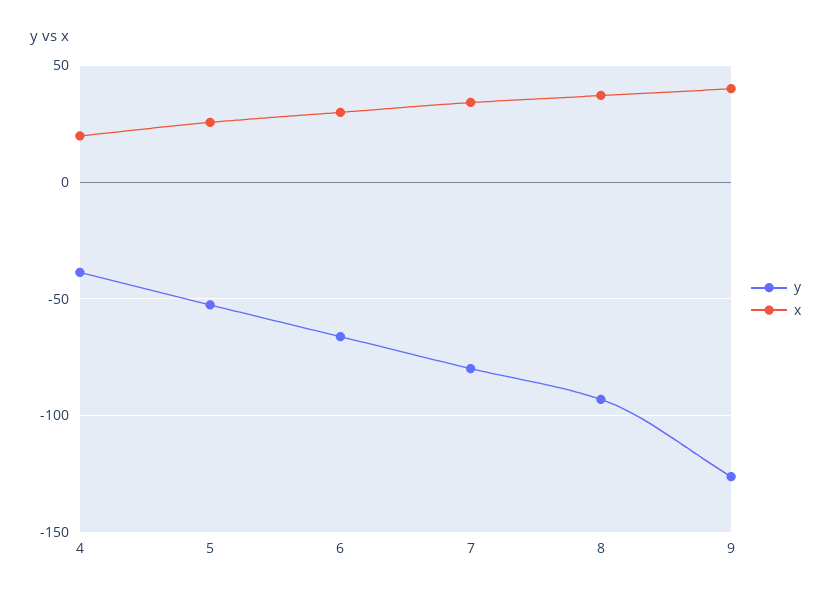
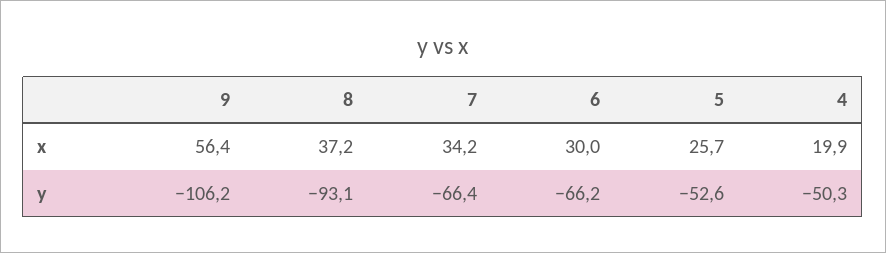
y, 4: -40 -> -50.3
y, 7: -80 -> -66.4
y, 9: -125 -> -106.2
x, 9: 40 -> 56.4

